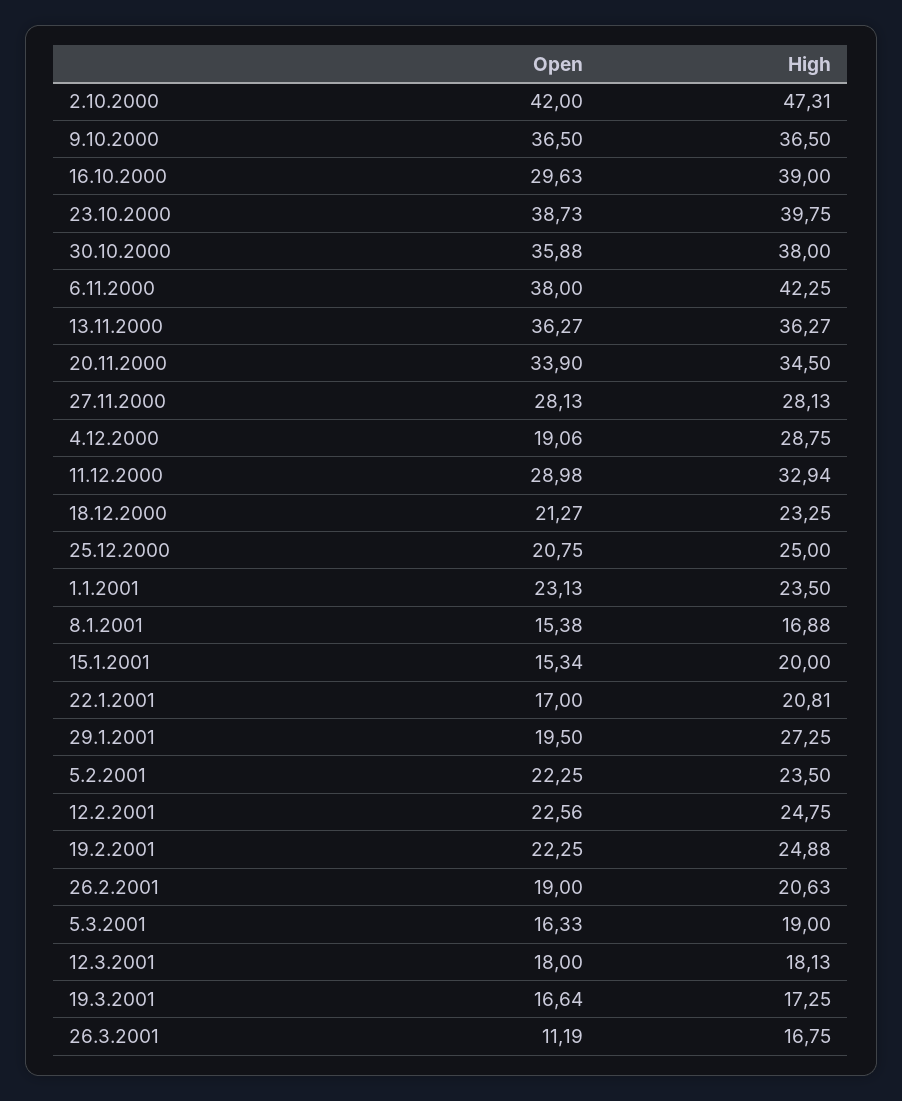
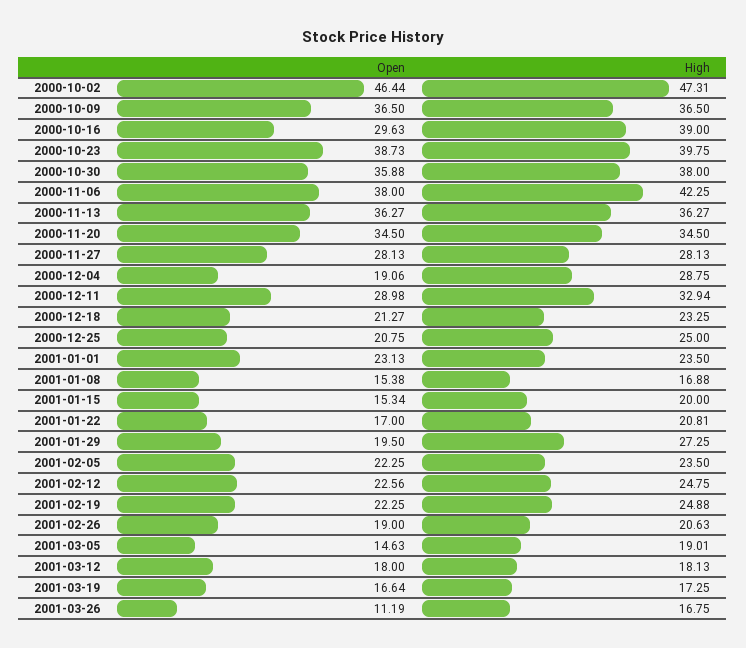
Open, 2.10.2000: 42 -> 46.44
Open, 20.11.2000: 33.9 -> 34.5
Open, 5.3.2001: 16.33 -> 14.63
High, 5.3.2001: 19 -> 19.01

